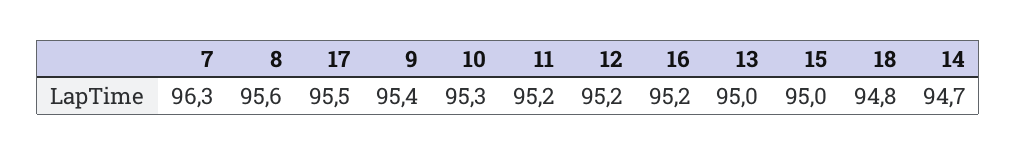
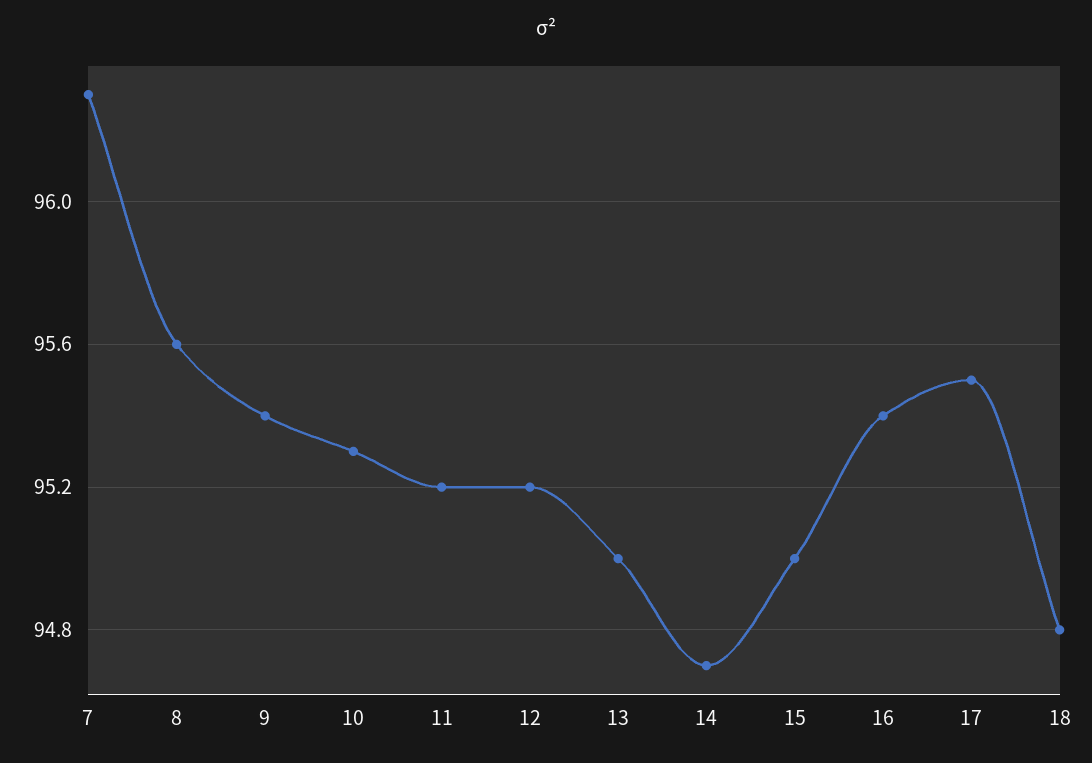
16: 95.2 -> 95.4

